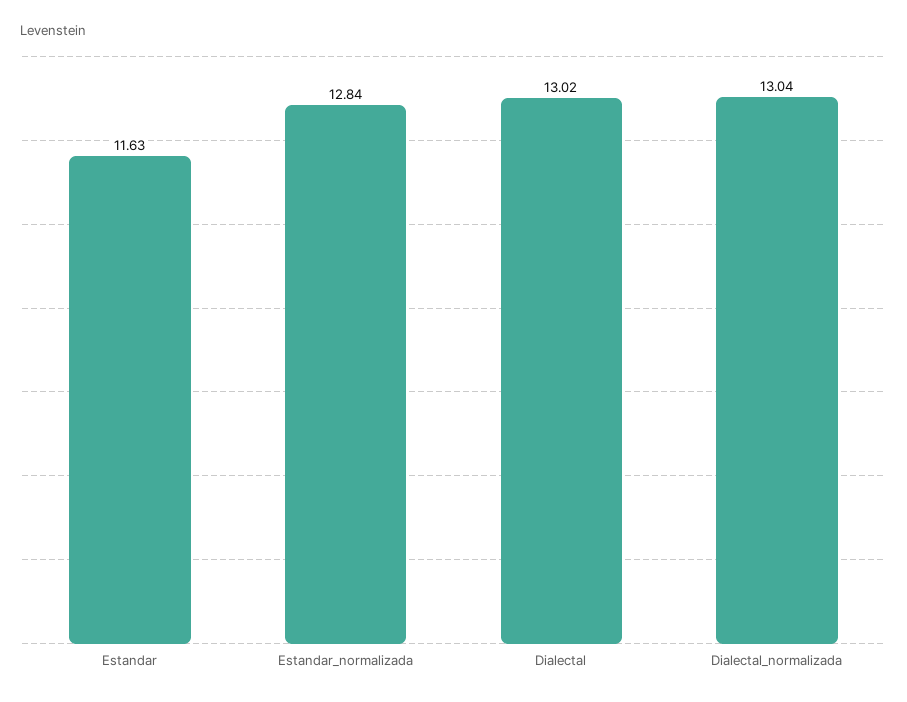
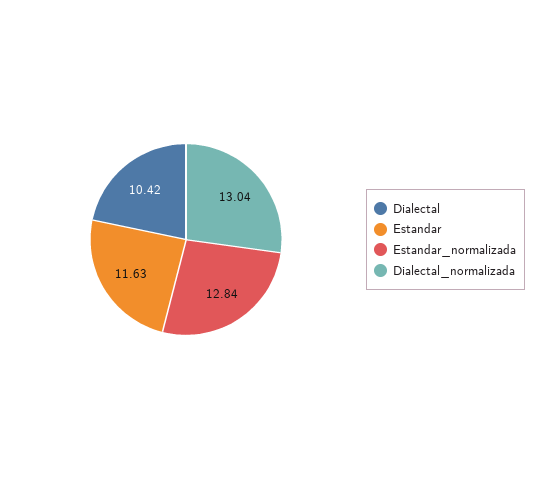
Dialectal: 13.02 -> 10.42

